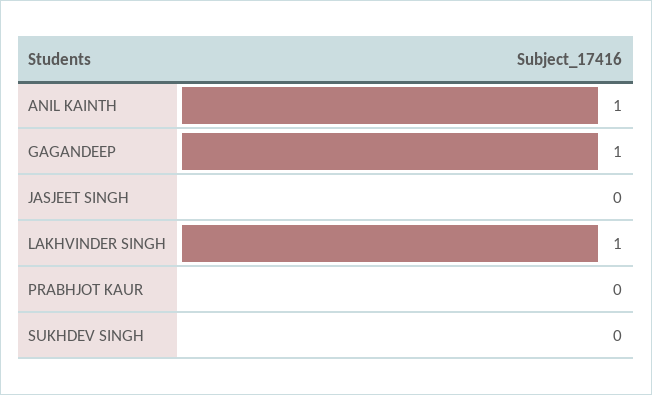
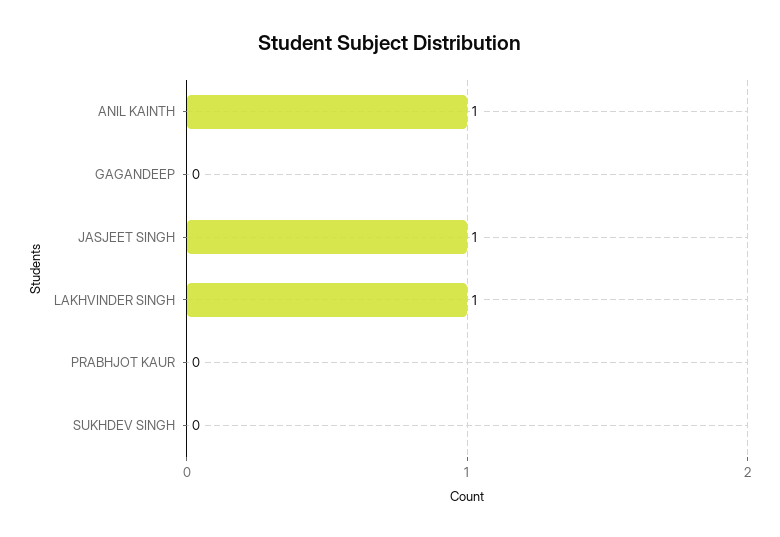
GAGANDEEP: 1 -> 0
JASJEET SINGH: 0 -> 1

